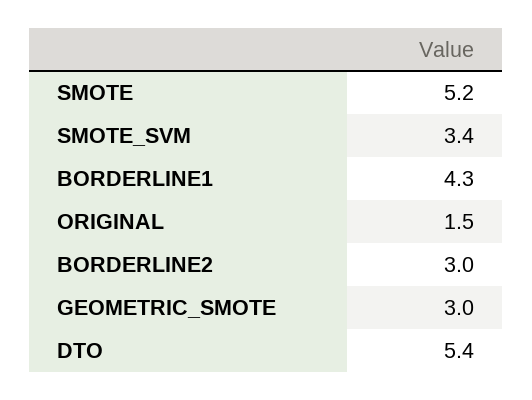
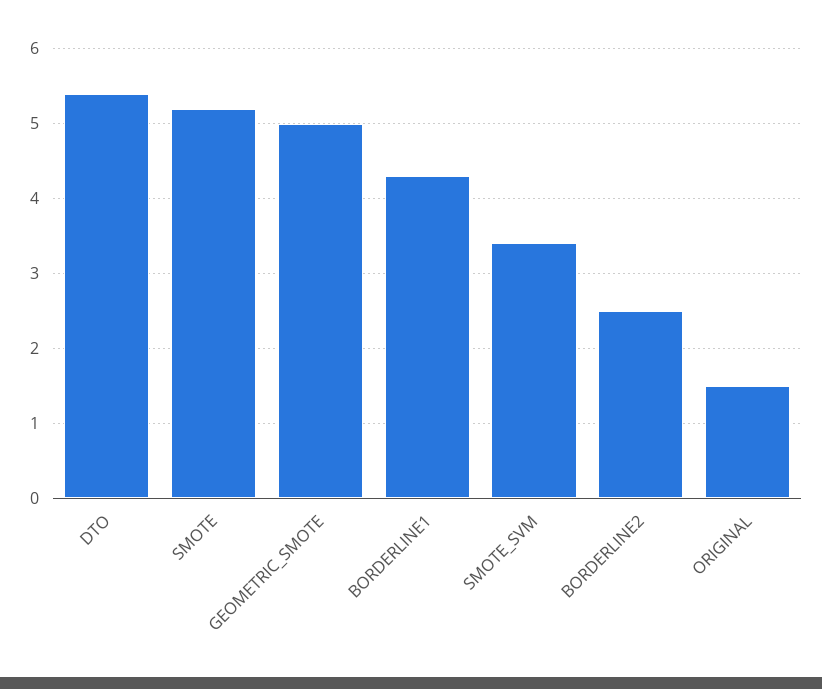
BORDERLINE2: 3 -> 2.5
GEOMETRIC_SMOTE: 3 -> 5

